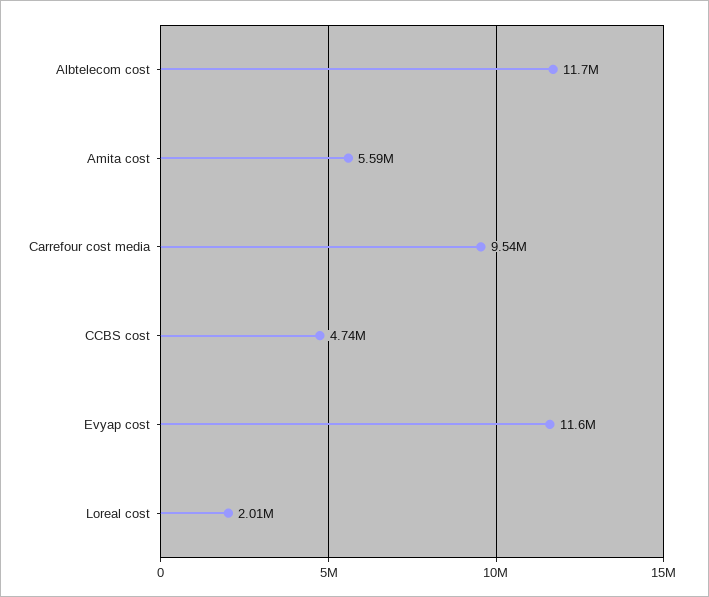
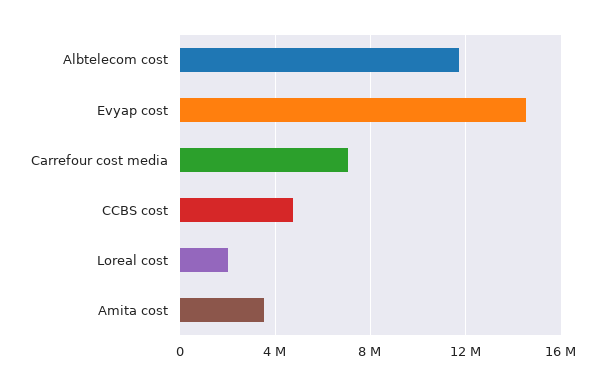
Amita cost: 5590000 -> 3500000
Carrefour cost media: 9540000 -> 7000000
Evyap cost: 11600000 -> 14500000

